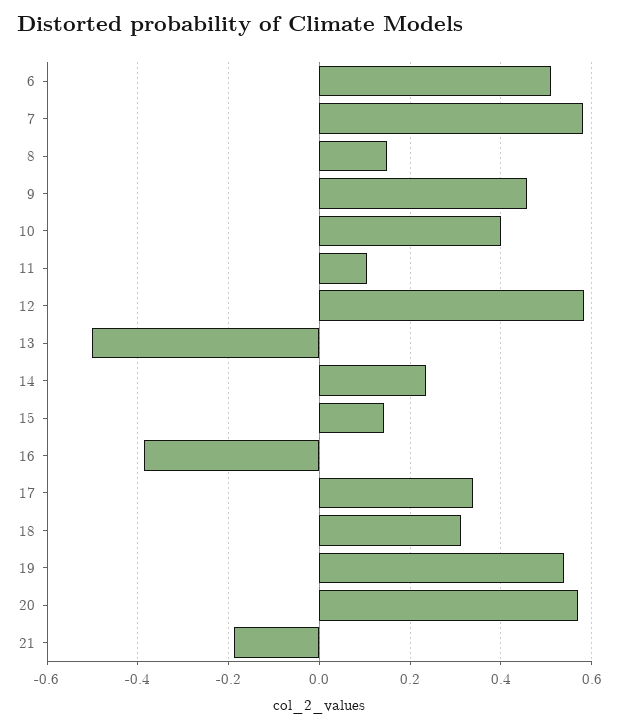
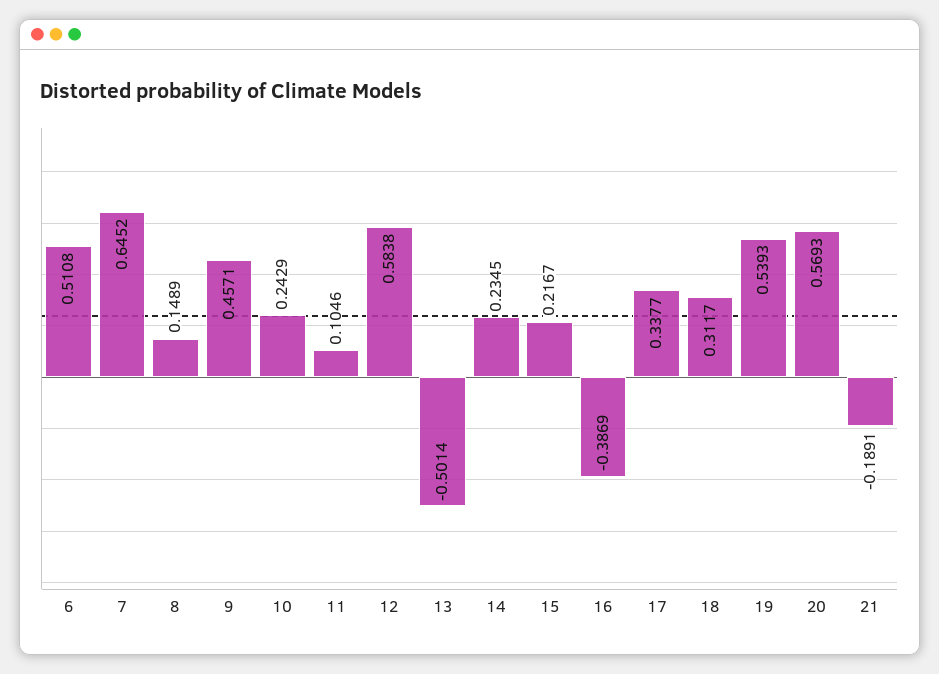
7: 0.58 -> 0.6452
10: 0.4 -> 0.2429
15: 0.14 -> 0.2167

